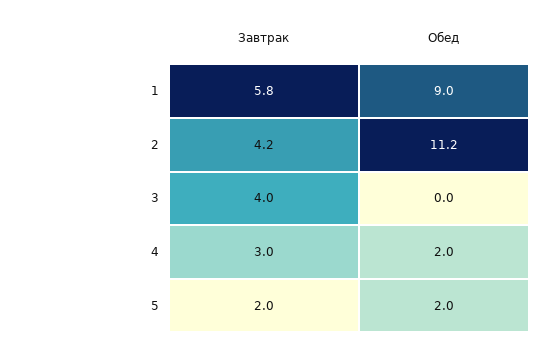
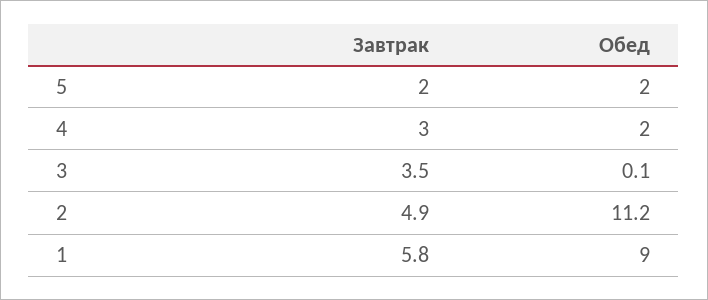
Завтрак, 2: 4.2 -> 4.9
Завтрак, 3: 4 -> 3.5
Обед, 3: 0 -> 0.1

